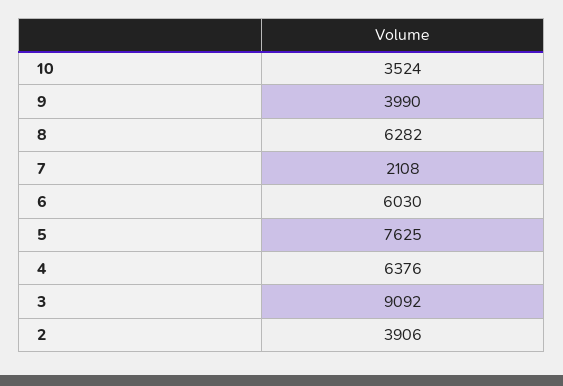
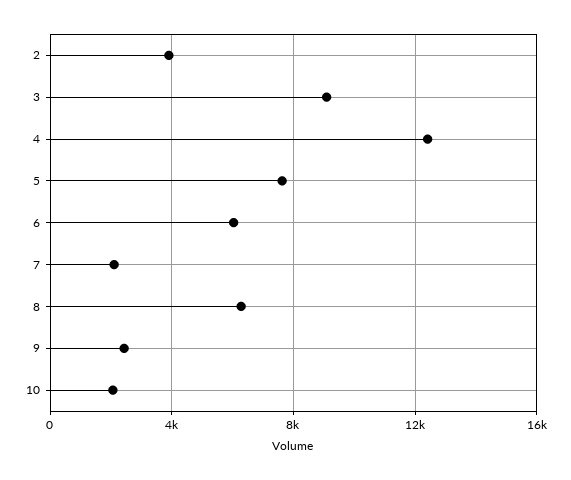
10: 3524 -> 2000
9: 3990 -> 2500
4: 6376 -> 12500

